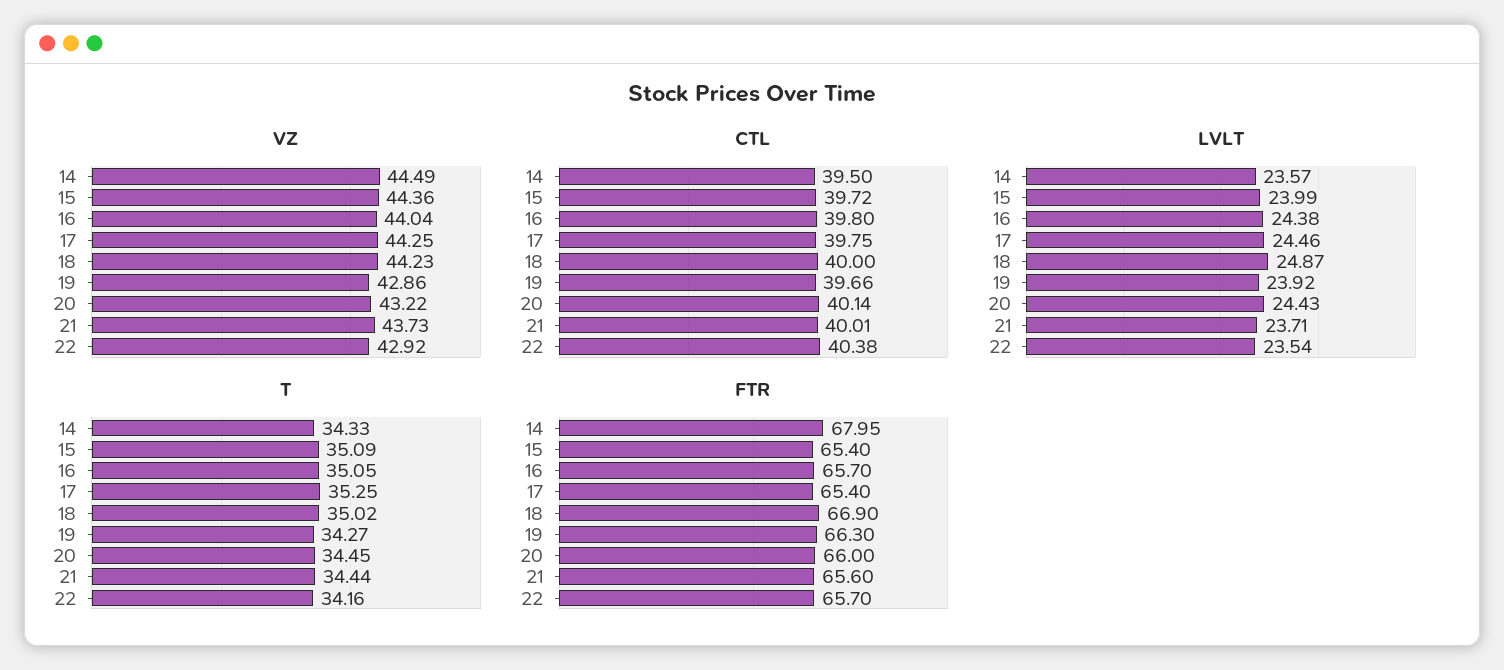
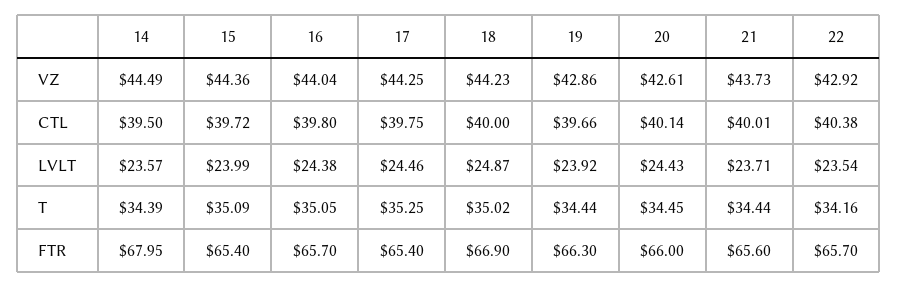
VZ, 20: 43.22 -> 42.61
T, 14: 34.33 -> 34.39
T, 19: 34.27 -> 34.44

